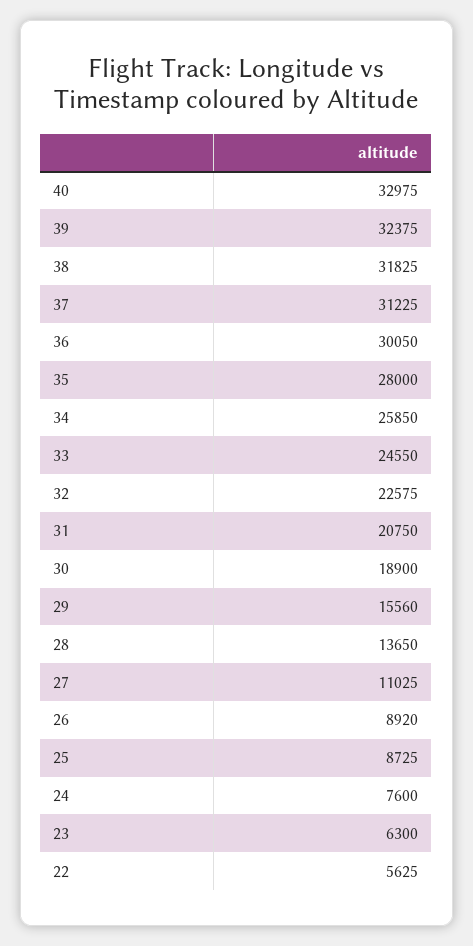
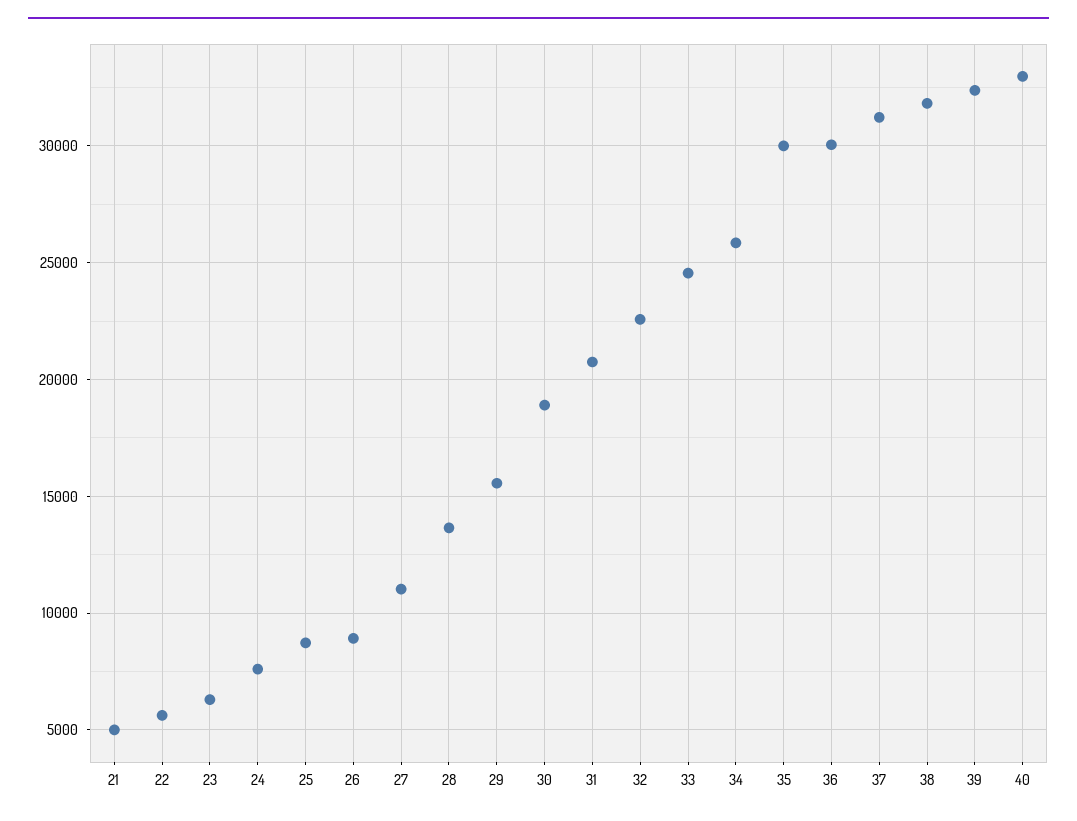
35: 28000 -> 30000
21: none -> 5000

